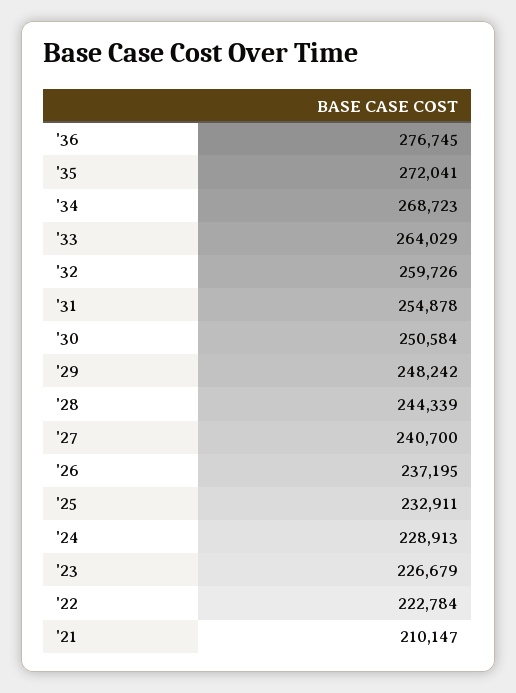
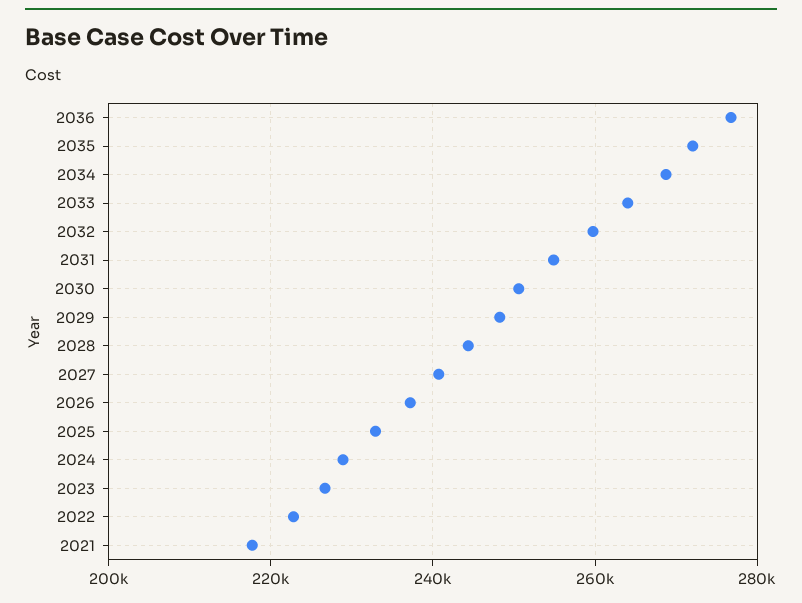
'21: 210147 -> 218000

